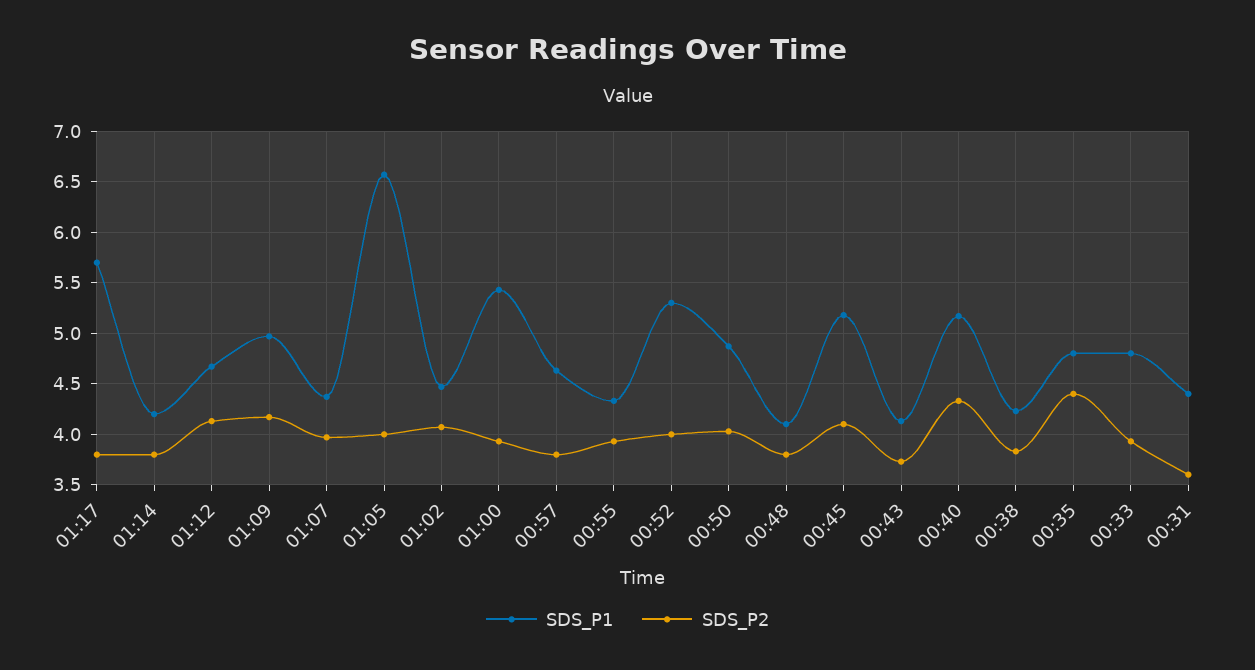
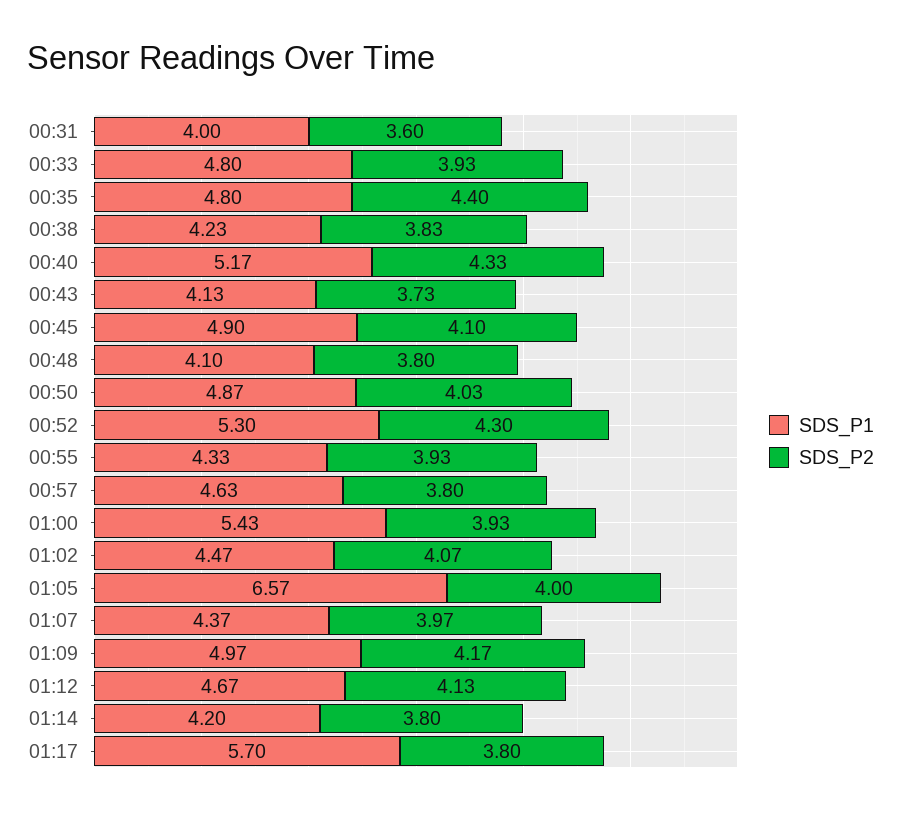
SDS_P2, 00:52: 4 -> 4.3
SDS_P1, 00:45: 5.2 -> 4.9
SDS_P1, 00:31: 4.4 -> 4

